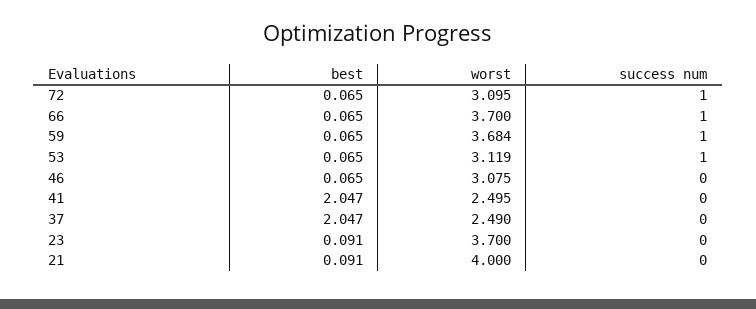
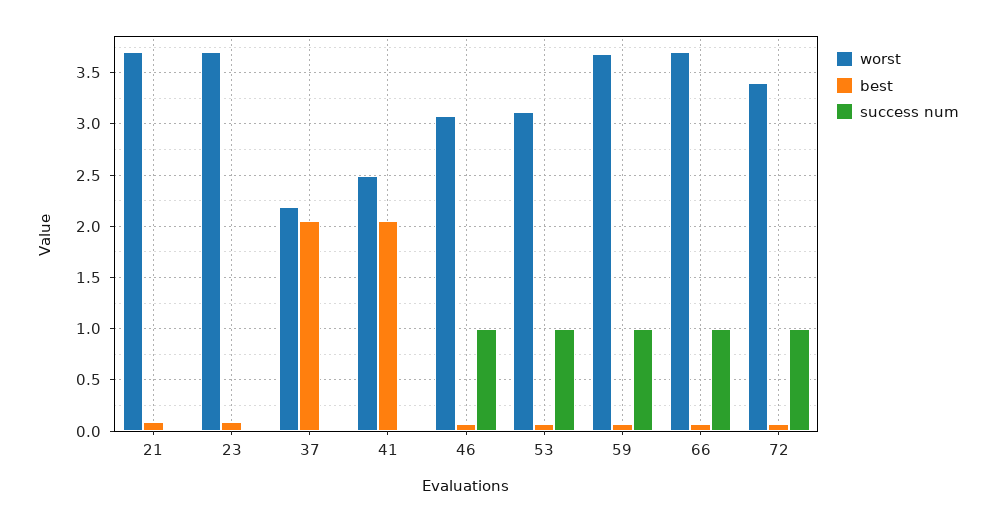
worst, 72: 3.095 -> 3.4
success num, 46: 0 -> 1
worst, 37: 2.49 -> 2.2
worst, 21: 4 -> 3.7

